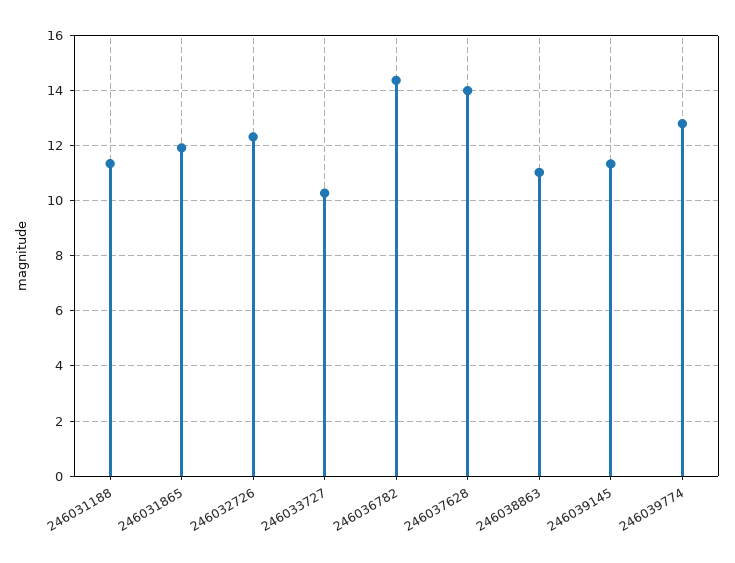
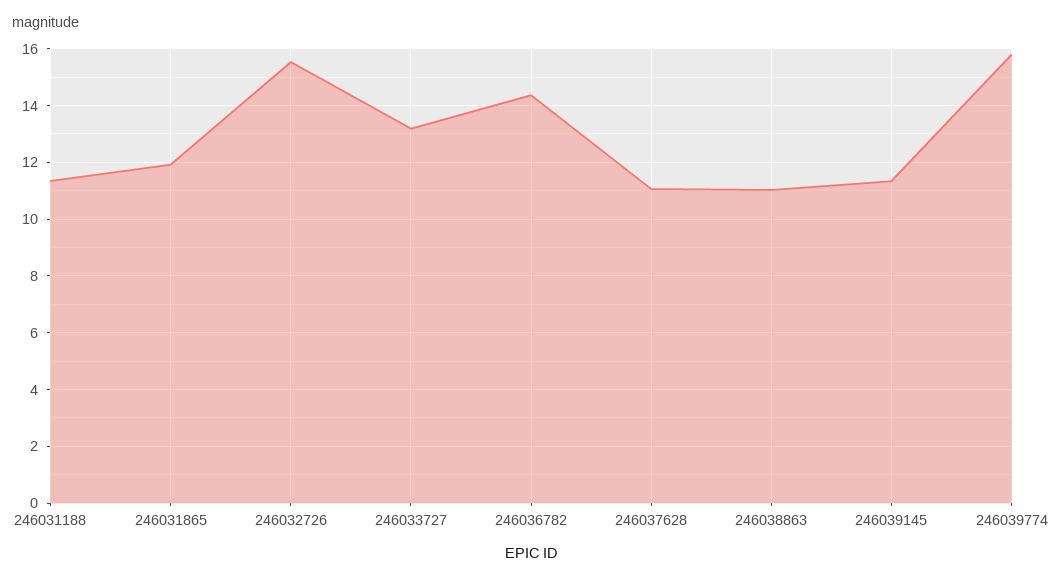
246032726: 12.25 -> 15.5
246033727: 10.25 -> 13.25
246037628: 14 -> 11
246039774: 12.75 -> 15.75

